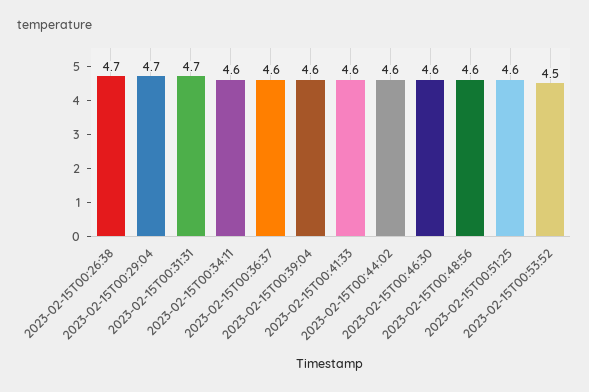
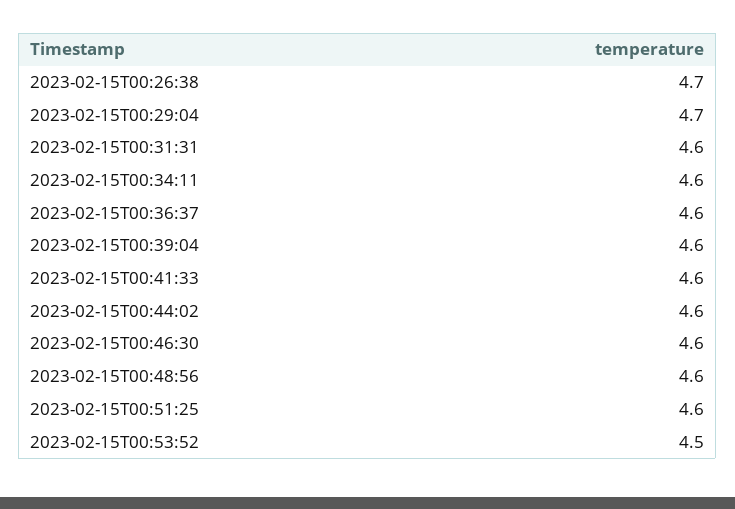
2023-02-15T00:31:31: 4.7 -> 4.6

